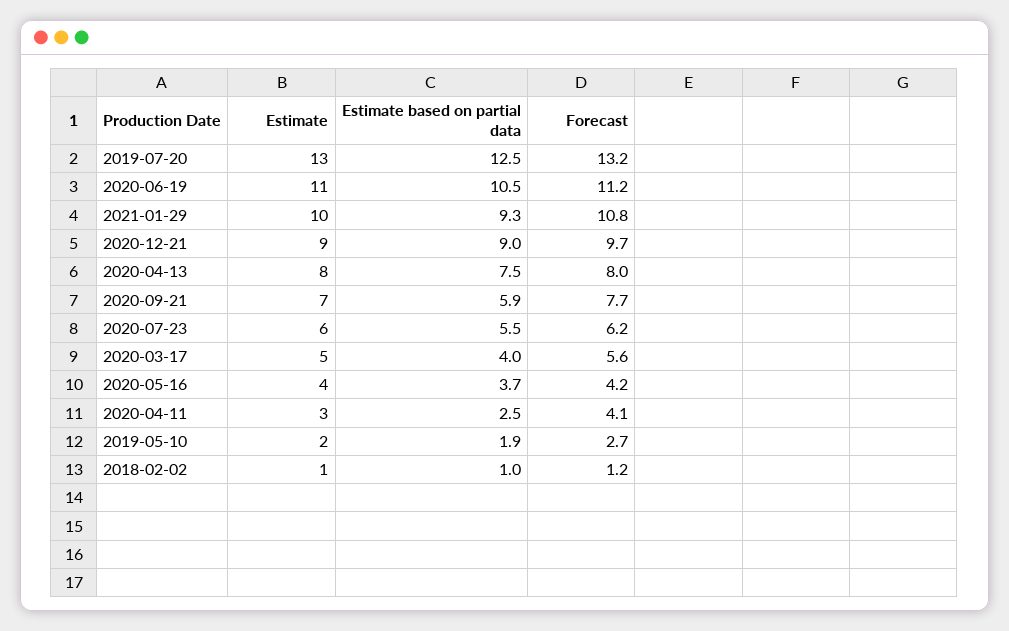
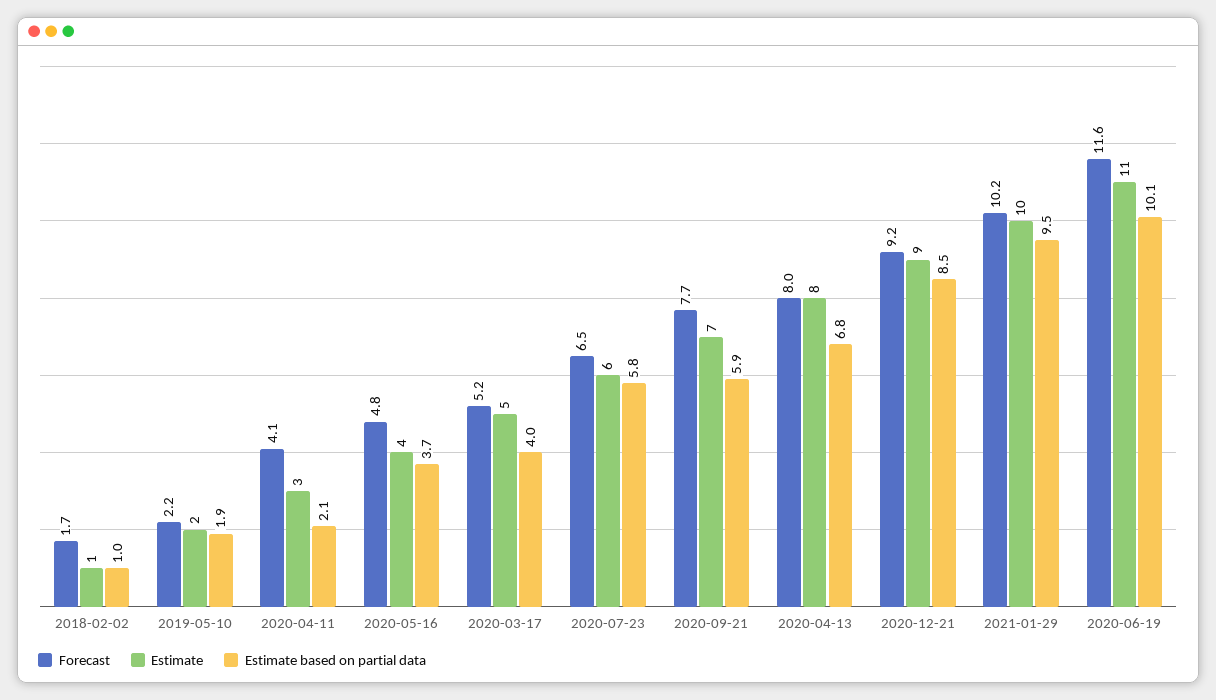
Estimate, 2019-07-20: 13 -> none
Estimate based on partial data, 2019-07-20: 12.5 -> none
Forecast, 2019-07-20: 13.2 -> none
Estimate based on partial data, 2020-06-19: 10.5 -> 10.1
Forecast, 2020-06-19: 11.2 -> 11.6
Estimate based on partial data, 2021-01-29: 9.3 -> 9.5
Forecast, 2021-01-29: 10.8 -> 10.2
Estimate based on partial data, 2020-12-21: 9 -> 8.5
Forecast, 2020-12-21: 9.7 -> 9.2
Estimate based on partial data, 2020-04-13: 7.5 -> 6.8
Estimate based on partial data, 2020-07-23: 5.5 -> 5.8
Forecast, 2020-07-23: 6.2 -> 6.5
Forecast, 2020-03-17: 5.6 -> 5.2
Forecast, 2020-05-16: 4.2 -> 4.8
Estimate based on partial data, 2020-04-11: 2.5 -> 2.1
Forecast, 2019-05-10: 2.7 -> 2.2
Forecast, 2018-02-02: 1.2 -> 1.7

